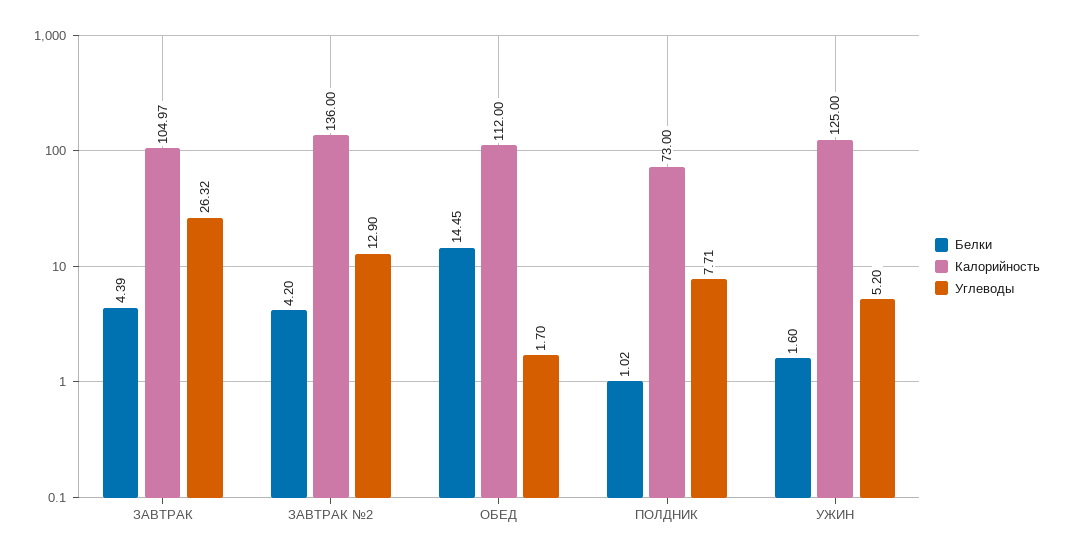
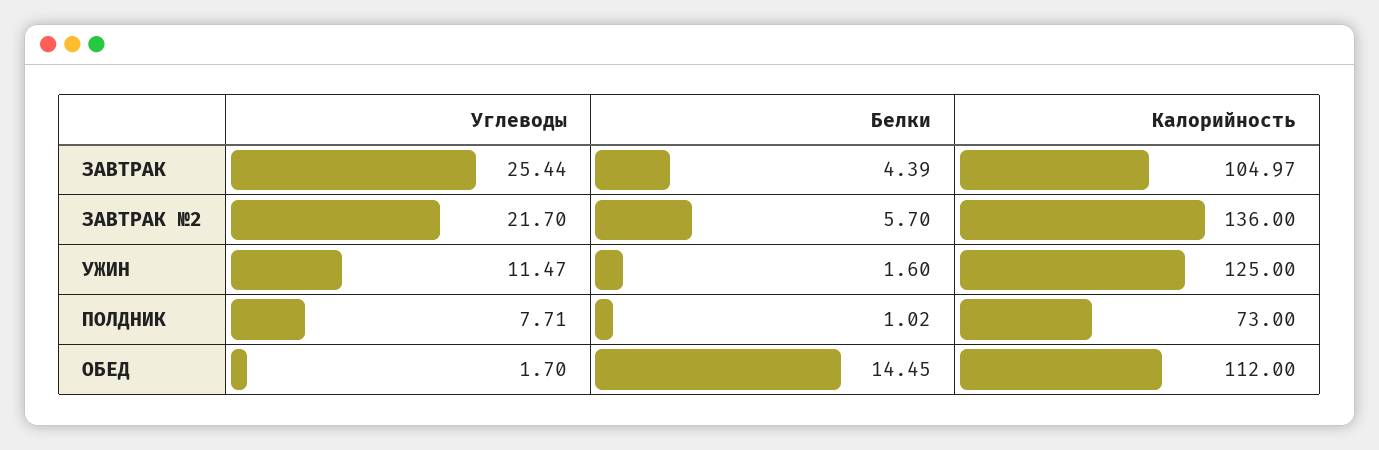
Углеводы, ЗАВТРАК: 26.32 -> 25.44
Белки, ЗАВТРАК №2: 4.2 -> 5.7
Углеводы, ЗАВТРАК №2: 12.9 -> 21.7
Углеводы, УЖИН: 5.2 -> 11.47

